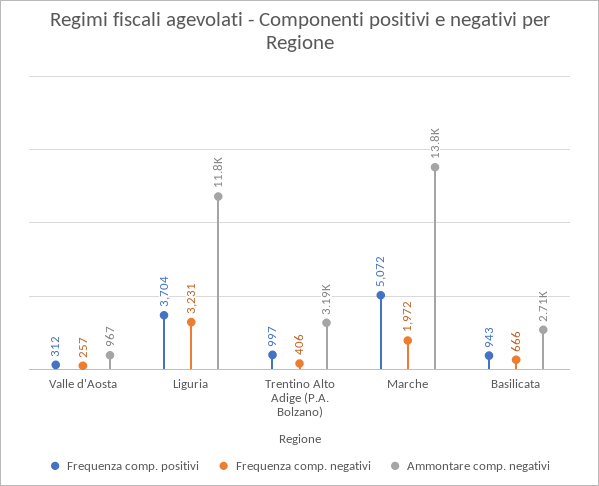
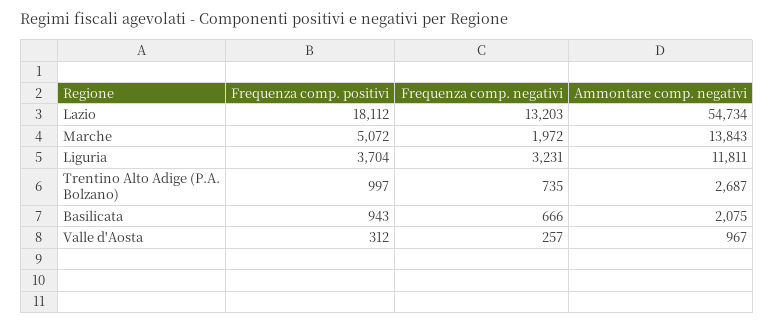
Frequenza comp. negativi, Trentino Alto Adige (P.A. Bolzano): 406 -> 735
Ammontare comp. negativi, Trentino Alto Adige (P.A. Bolzano): 3190 -> 2687
Ammontare comp. negativi, Basilicata: 2710 -> 2075
Frequenza comp. positivi, Lazio: none -> 18112
Frequenza comp. negativi, Lazio: none -> 13203
Ammontare comp. negativi, Lazio: none -> 54734

